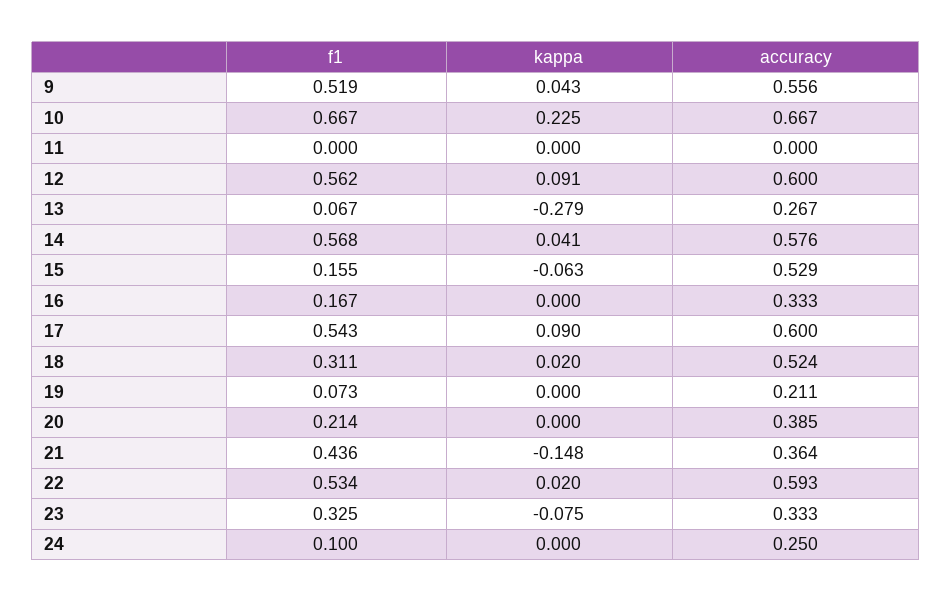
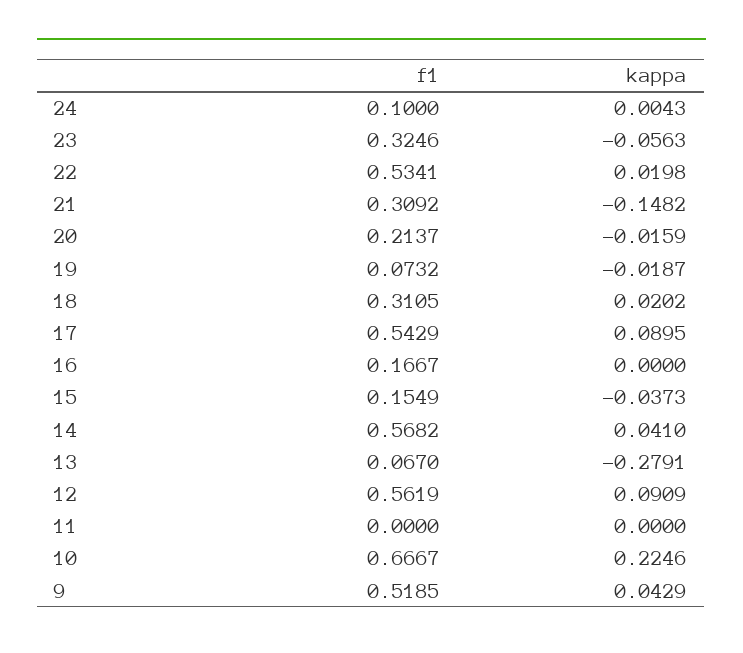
accuracy, 9: 0.556 -> none
accuracy, 10: 0.667 -> none
accuracy, 11: 0 -> none
accuracy, 12: 0.6 -> none
accuracy, 13: 0.267 -> none
accuracy, 14: 0.576 -> none
kappa, 15: -0.063 -> -0.0373
accuracy, 15: 0.529 -> none
accuracy, 16: 0.333 -> none
accuracy, 17: 0.6 -> none
accuracy, 18: 0.524 -> none
kappa, 19: 0 -> -0.0187
accuracy, 19: 0.211 -> none
kappa, 20: 0 -> -0.0159
accuracy, 20: 0.385 -> none
f1, 21: 0.436 -> 0.3092
accuracy, 21: 0.364 -> none
accuracy, 22: 0.593 -> none
kappa, 23: -0.075 -> -0.0563
accuracy, 23: 0.333 -> none
kappa, 24: 0 -> 0.0043
accuracy, 24: 0.25 -> none

